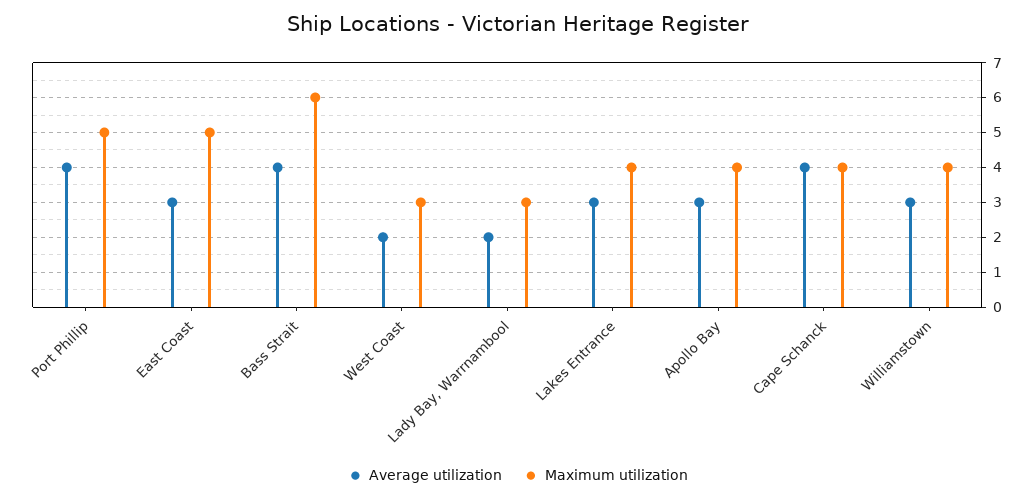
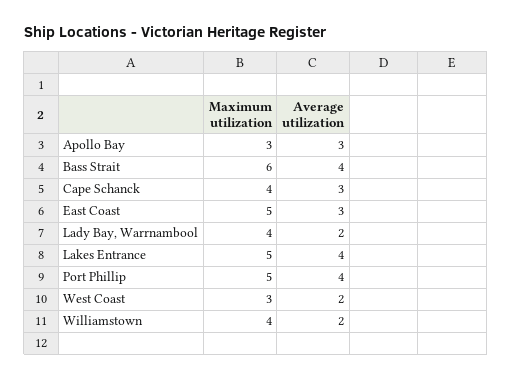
Maximum utilization, Lady Bay, Warrnambool: 3 -> 4
Average utilization, Lakes Entrance: 3 -> 4
Maximum utilization, Lakes Entrance: 4 -> 5
Maximum utilization, Apollo Bay: 4 -> 3
Average utilization, Cape Schanck: 4 -> 3
Average utilization, Williamstown: 3 -> 2

